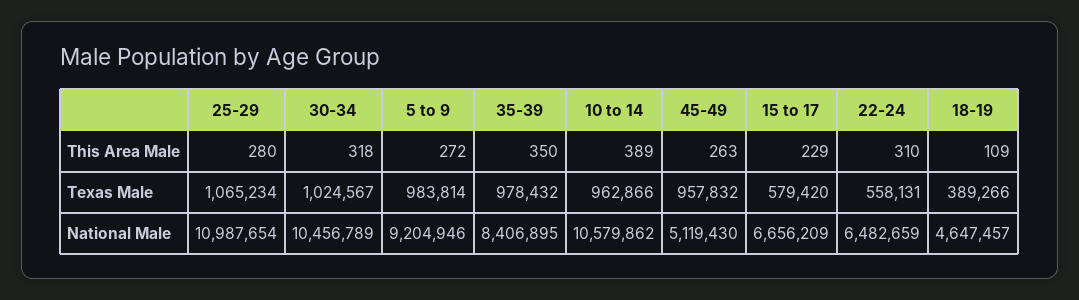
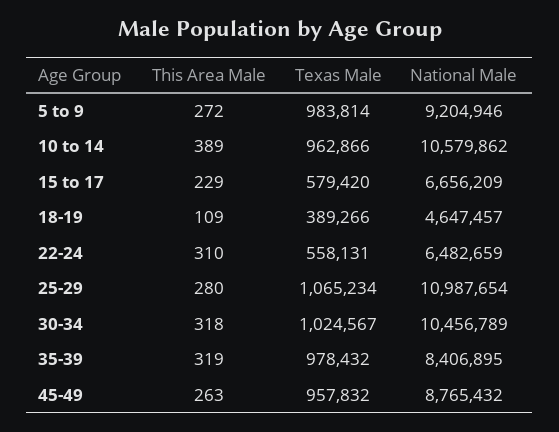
35-39, This Area Male: 350 -> 319
45-49, National Male: 5119430 -> 8765432

